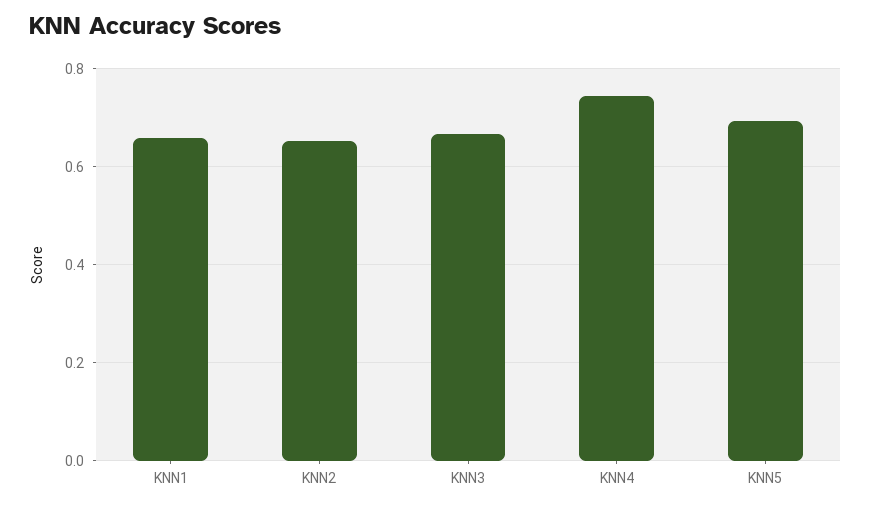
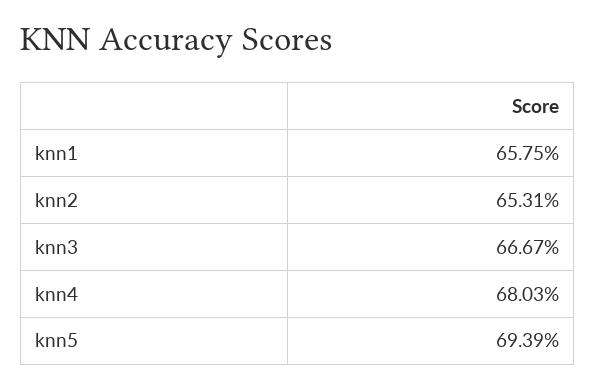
KNN4: 0.74 -> 0.6803

